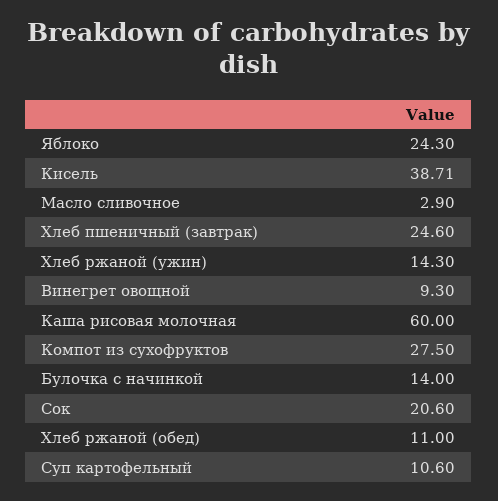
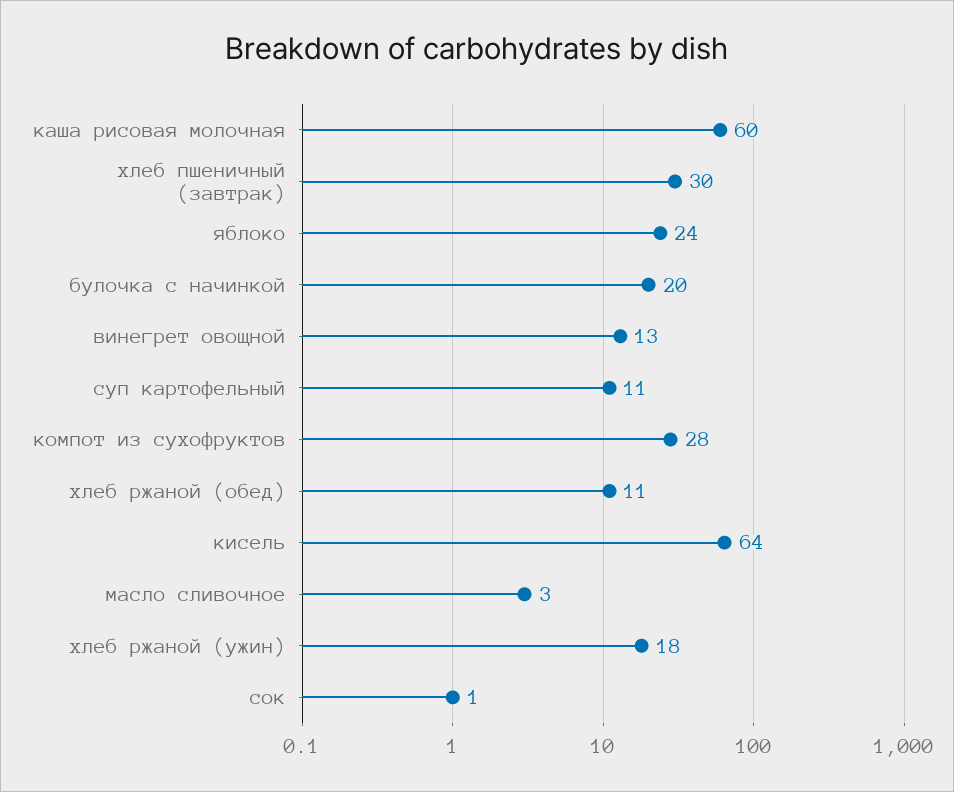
Кисель: 38.71 -> 64
Хлеб пшеничный (завтрак): 24.6 -> 30
Хлеб ржаной (ужин): 14.3 -> 18
Винегрет овощной: 9.3 -> 13
Булочка с начинкой: 14 -> 20
Сок: 20.6 -> 1

